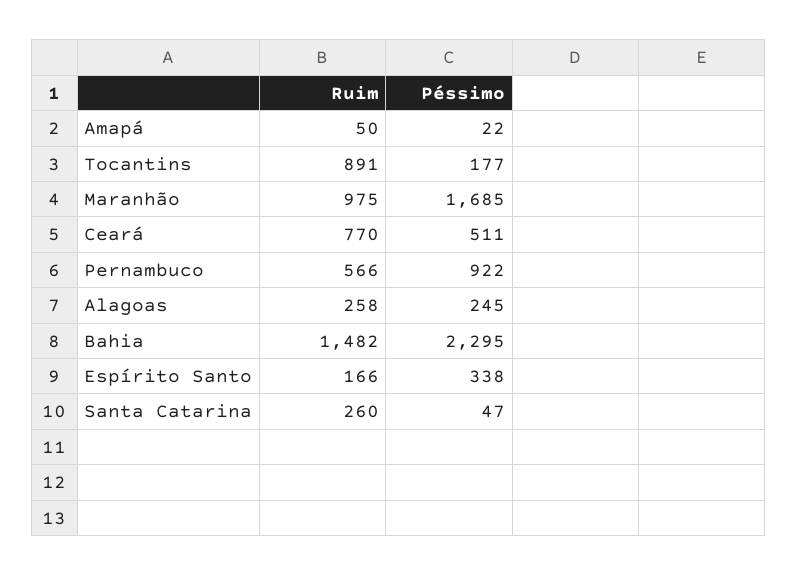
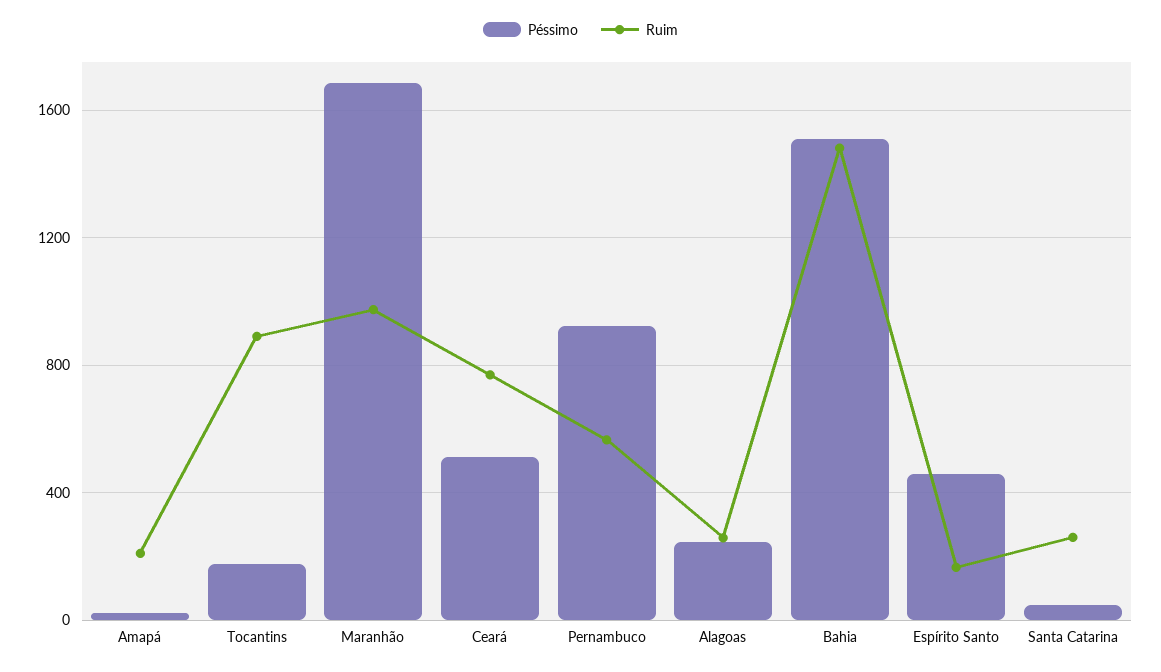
Ruim, Amapá: 50 -> 200
Péssimo, Bahia: 2295 -> 1500
Péssimo, Espírito Santo: 338 -> 450

